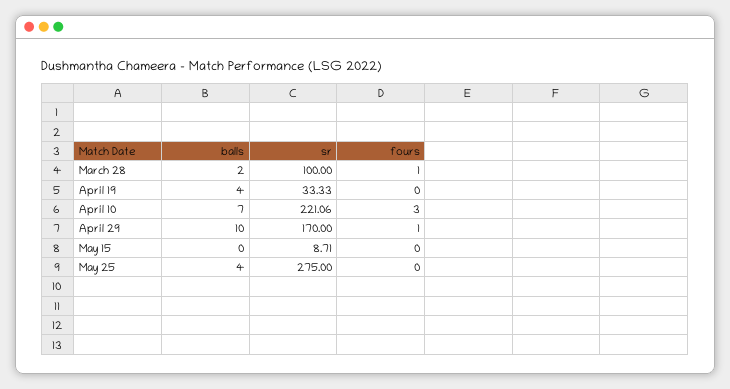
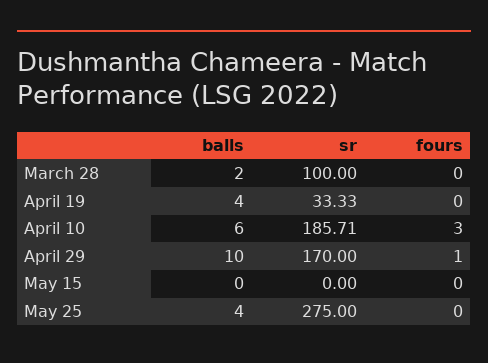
fours, March 28: 1 -> 0
balls, April 10: 7 -> 6
sr, April 10: 221.06 -> 185.71
sr, May 15: 8.71 -> 0

